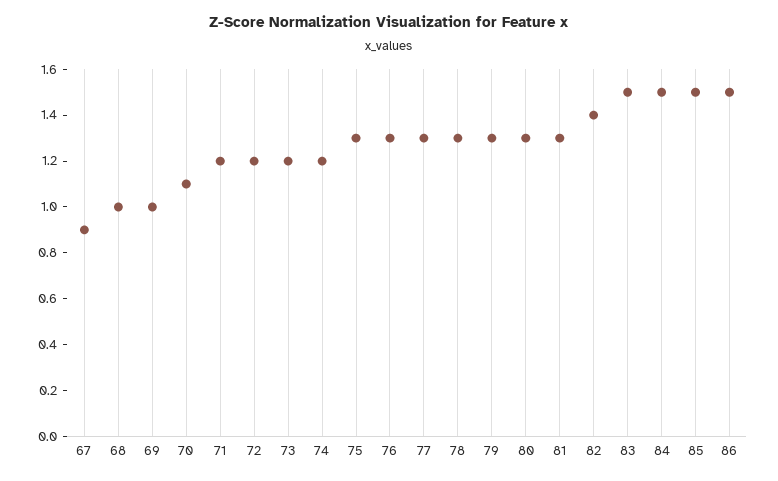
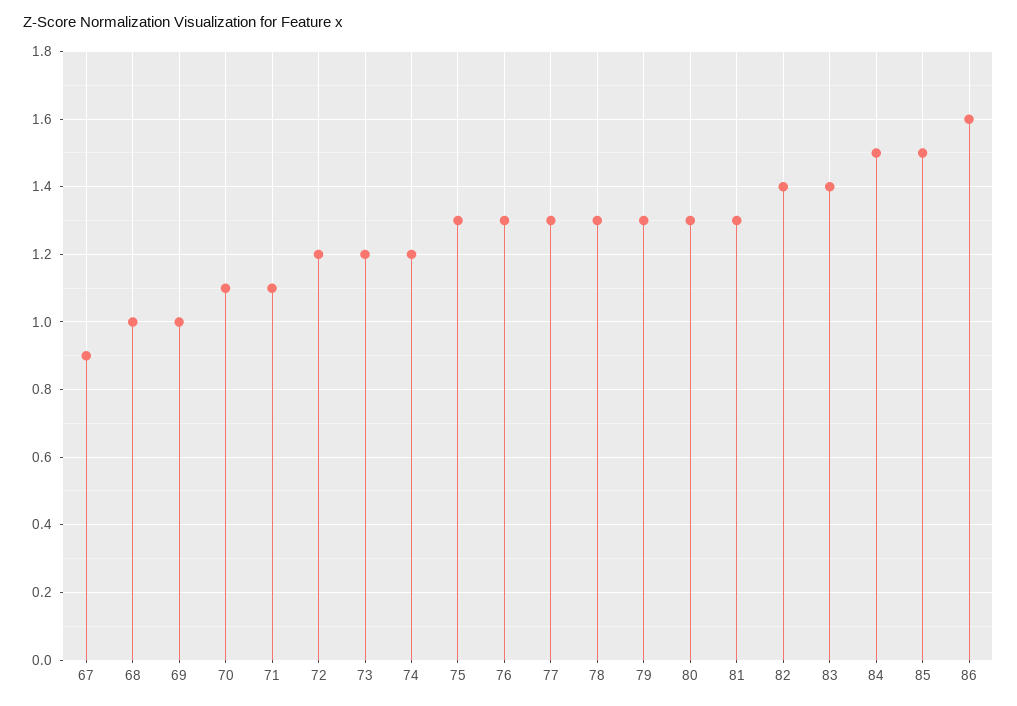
71: 1.2 -> 1.1
83: 1.5 -> 1.4
86: 1.5 -> 1.6

